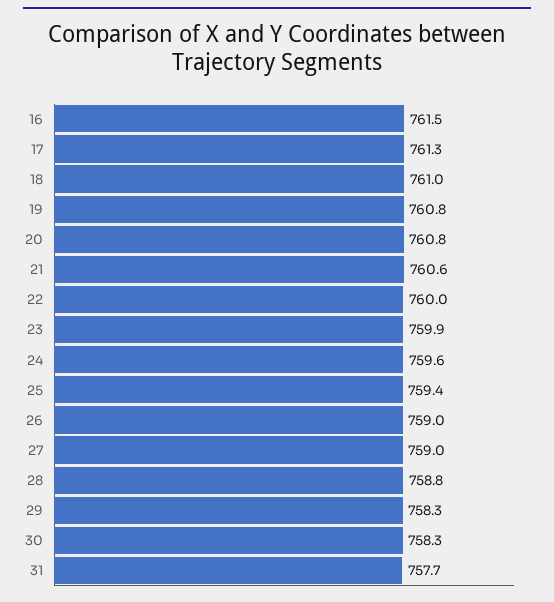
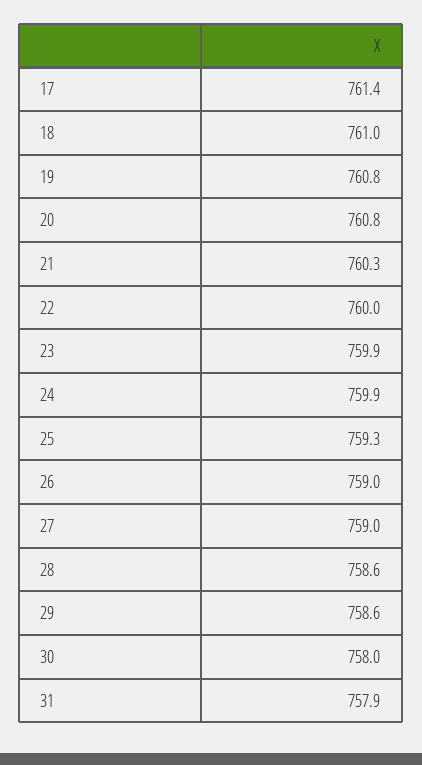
16: 761.5 -> none
17: 761.3 -> 761.4
21: 760.6 -> 760.3
24: 759.6 -> 759.9
25: 759.4 -> 759.3
28: 758.8 -> 758.6
29: 758.3 -> 758.6
30: 758.3 -> 758
31: 757.7 -> 757.9

